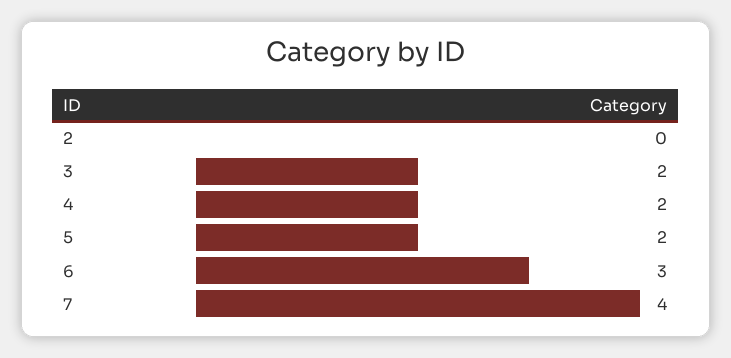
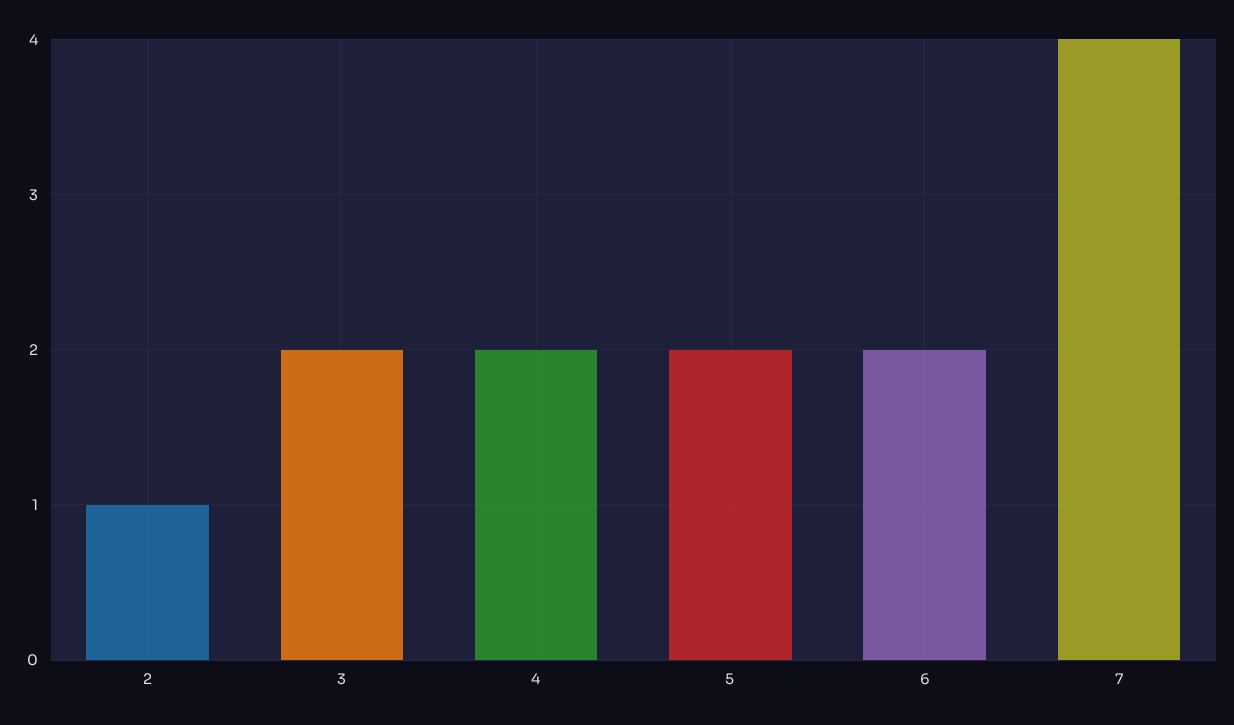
2: 0 -> 1
6: 3 -> 2

